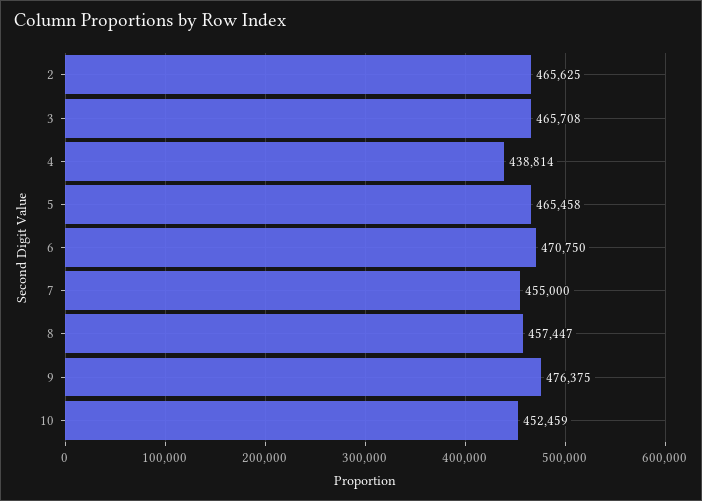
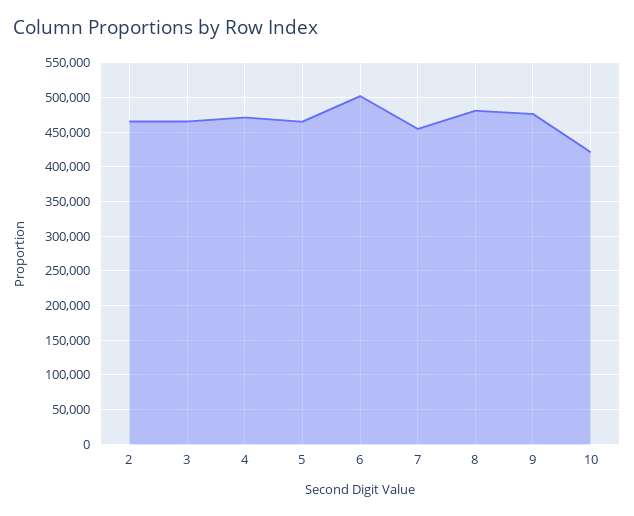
4: 438814 -> 470000
6: 470750 -> 500000
8: 457447 -> 480000
10: 452459 -> 420000

